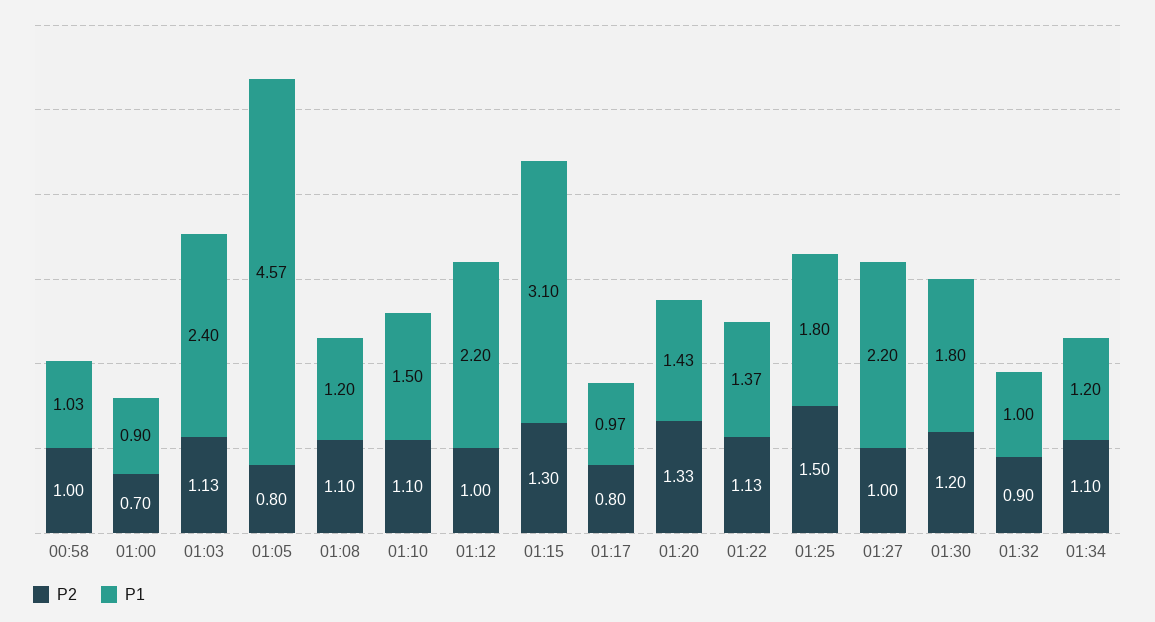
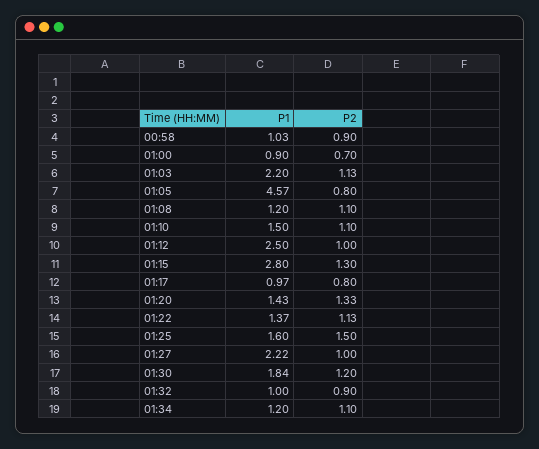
P2, 00:58: 1 -> 0.9
P1, 01:03: 2.4 -> 2.2
P1, 01:12: 2.2 -> 2.5
P1, 01:15: 3.1 -> 2.8
P1, 01:25: 1.8 -> 1.6
P1, 01:27: 2.2 -> 2.22
P1, 01:30: 1.8 -> 1.84

